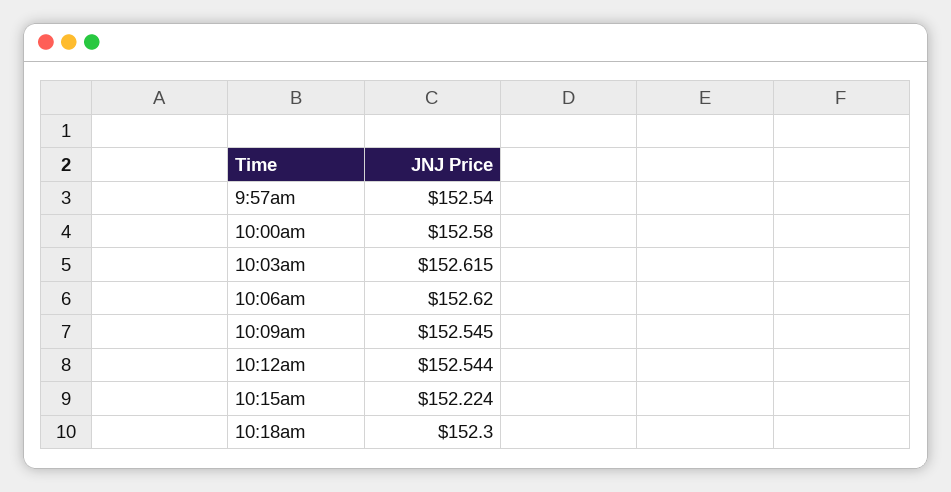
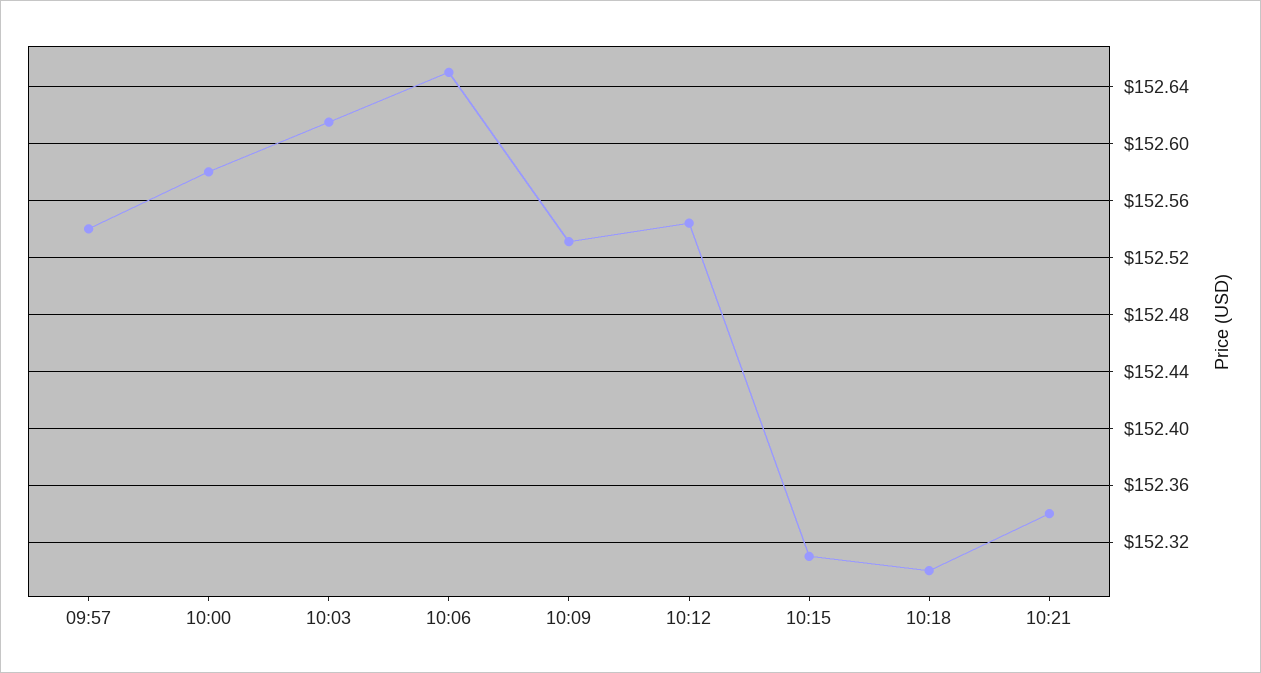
10:06am: 152.62 -> 152.65
10:09am: 152.545 -> 152.53
10:15am: 152.224 -> 152.31
10:21: none -> 152.34

